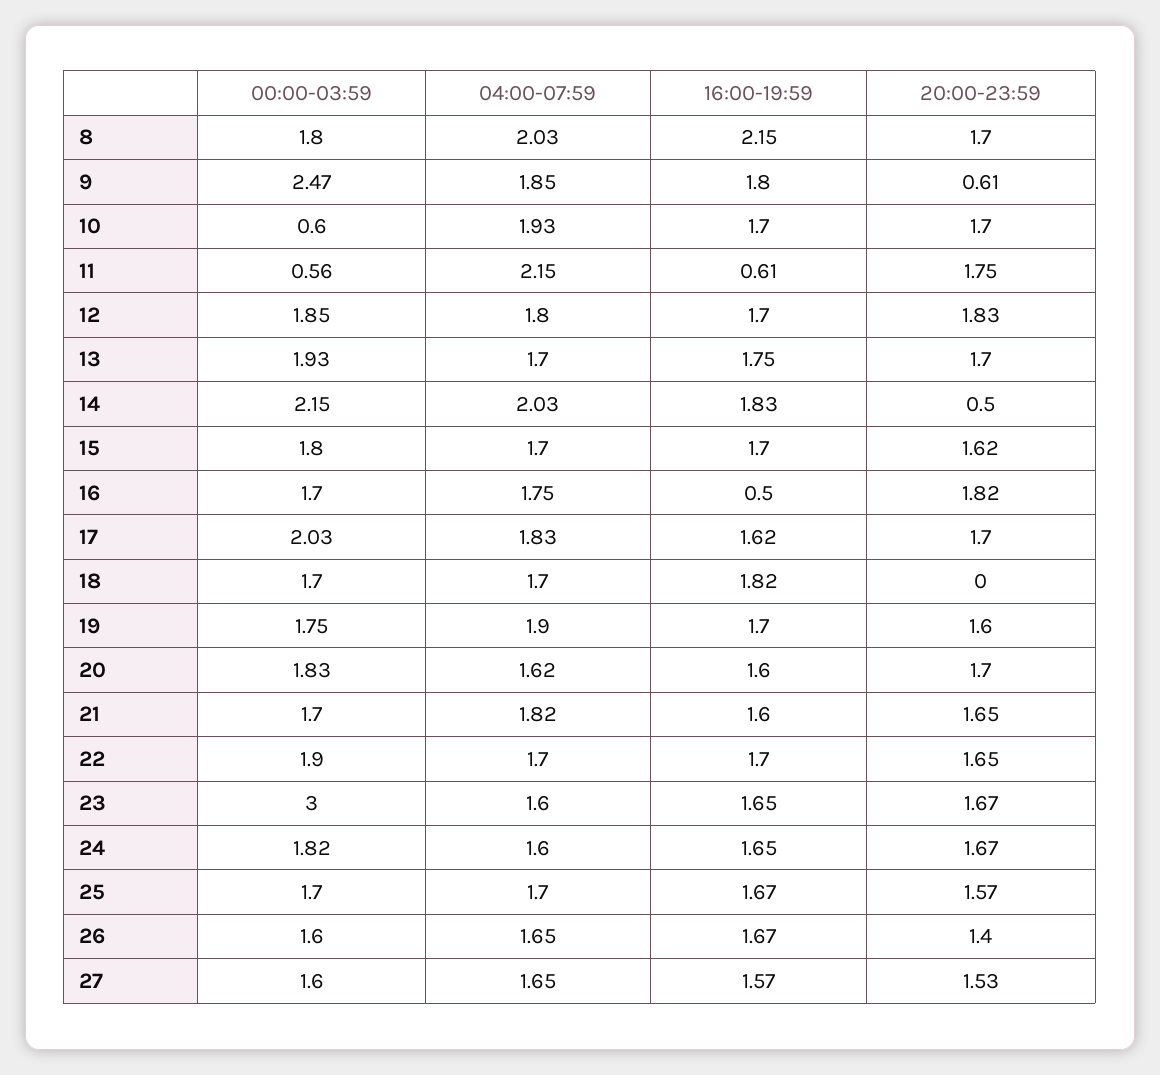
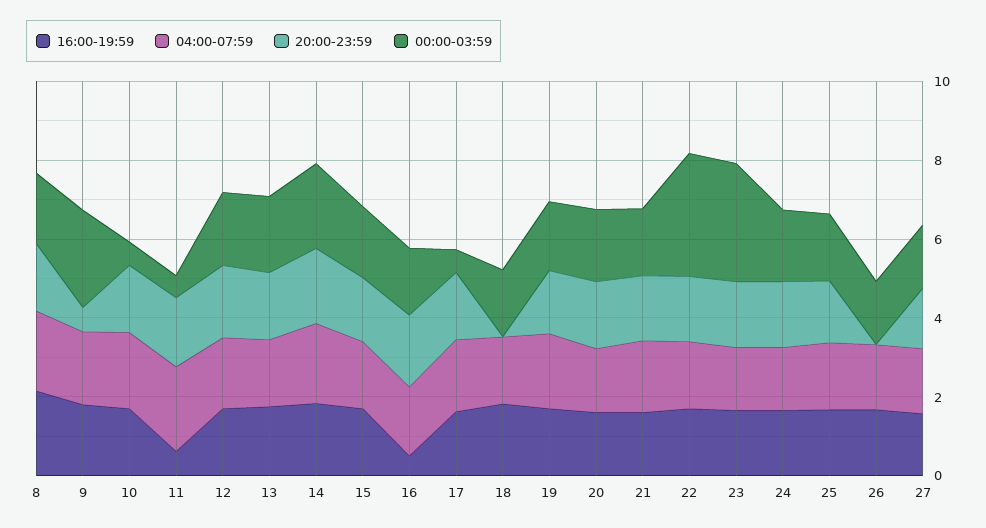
20:00-23:59, 14: 0.5 -> 2
00:00-03:59, 17: 2.03 -> 0.5
00:00-03:59, 22: 1.9 -> 3
20:00-23:59, 26: 1.4 -> 0

